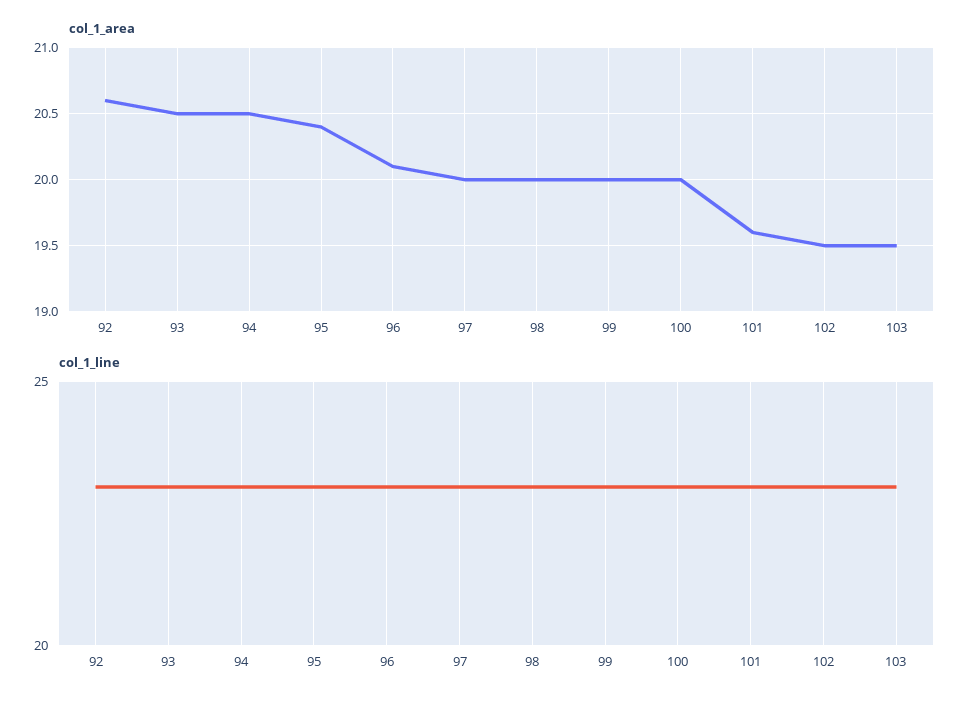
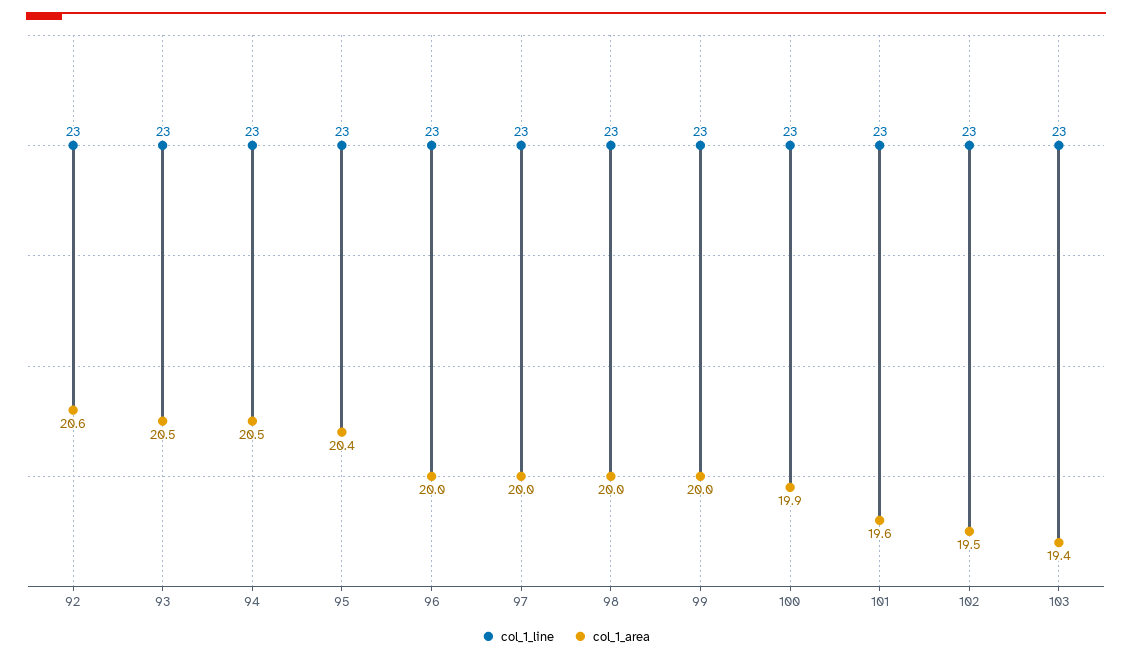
col_1_area, 96: 20.1 -> 20
col_1_area, 100: 20 -> 19.9
col_1_area, 103: 19.5 -> 19.4

